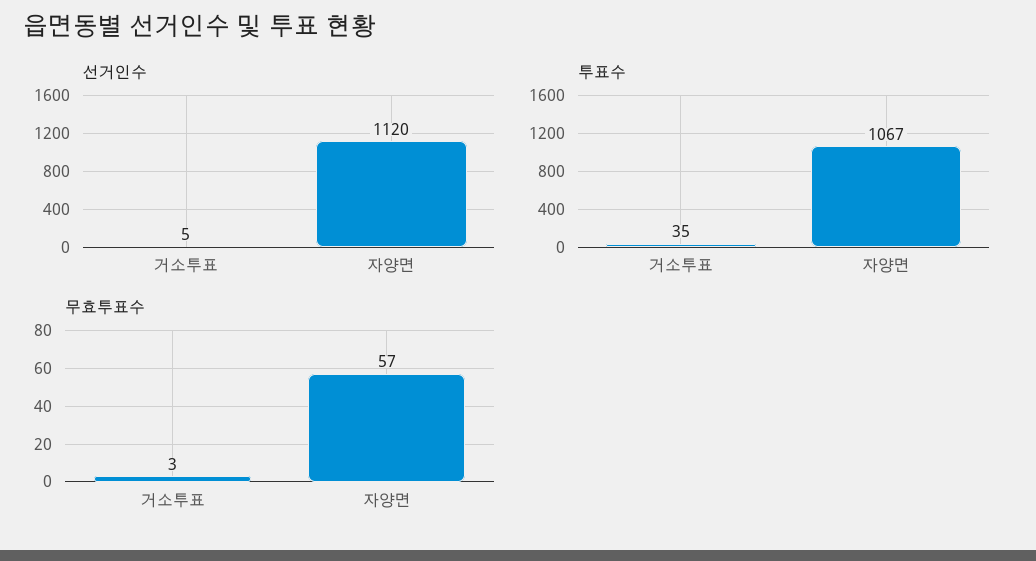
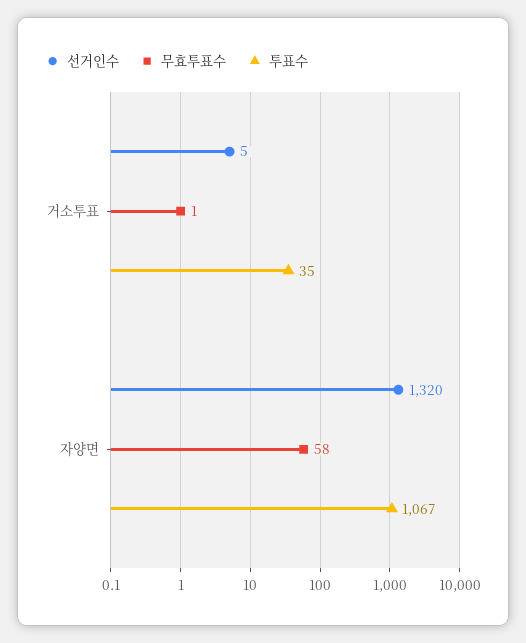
선거인수, 자양면: 1120 -> 1320
무효투표수, 거소투표: 3 -> 1
무효투표수, 자양면: 57 -> 58

